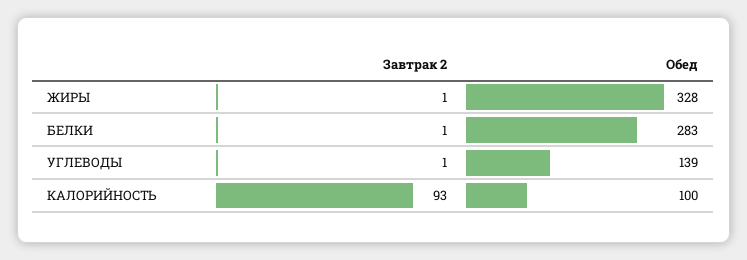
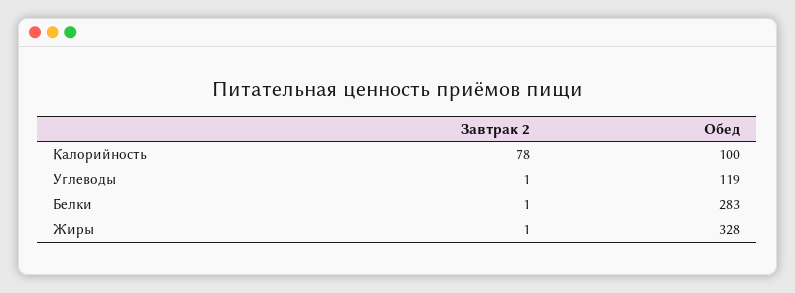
Обед, УГЛЕВОДЫ: 139 -> 119
Завтрак 2, КАЛОРИЙНОСТЬ: 93 -> 78

